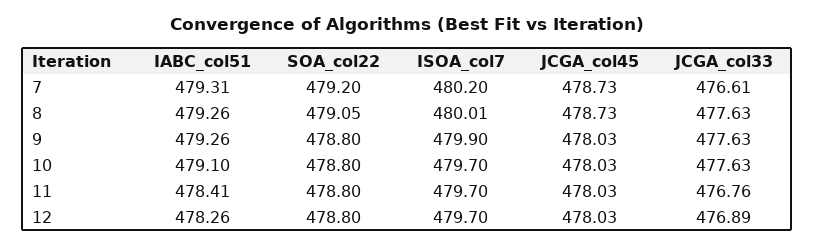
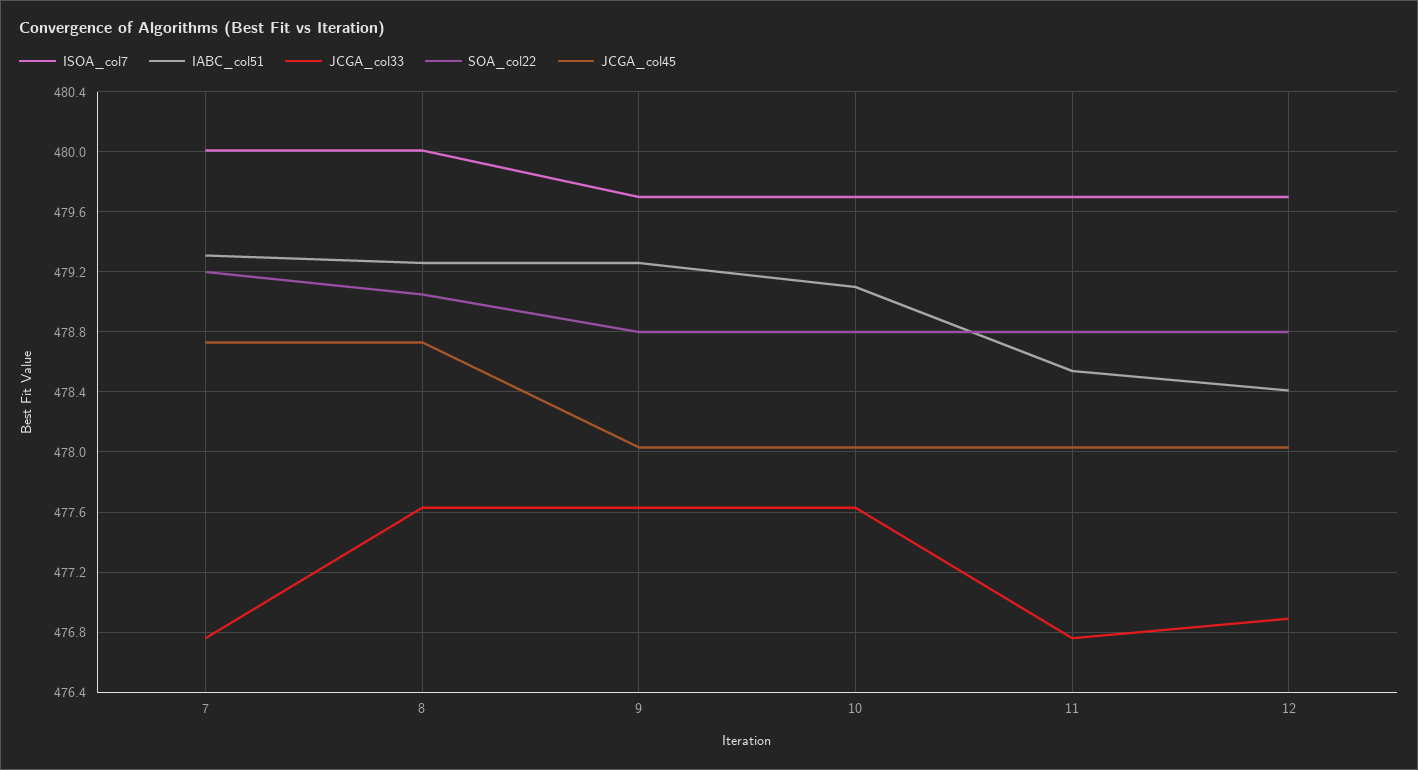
ISOA_col7, 7: 480.2 -> 480
JCGA_col33, 7: 476.61 -> 476.75
ISOA_col7, 9: 479.9 -> 479.7
IABC_col51, 11: 478.41 -> 478.55
IABC_col51, 12: 478.26 -> 478.4

